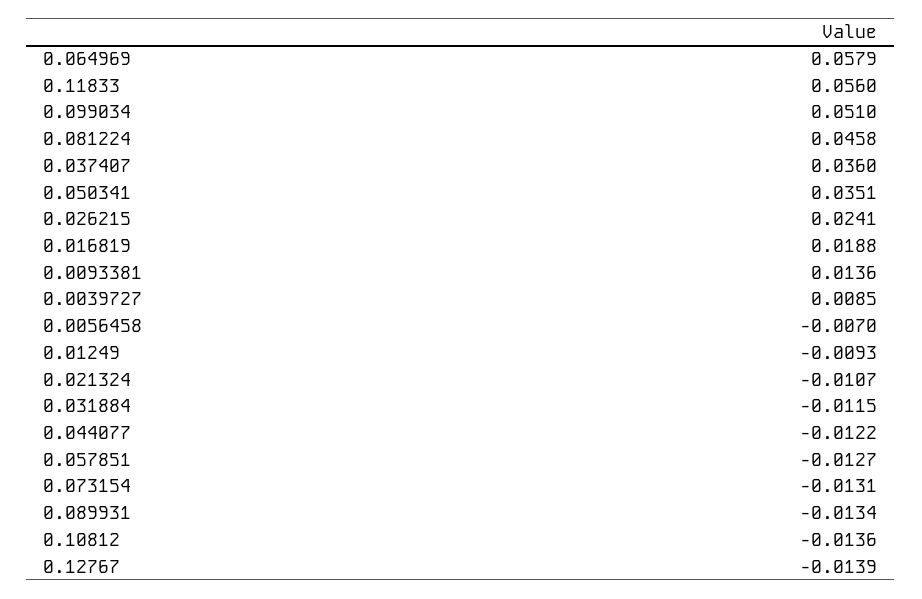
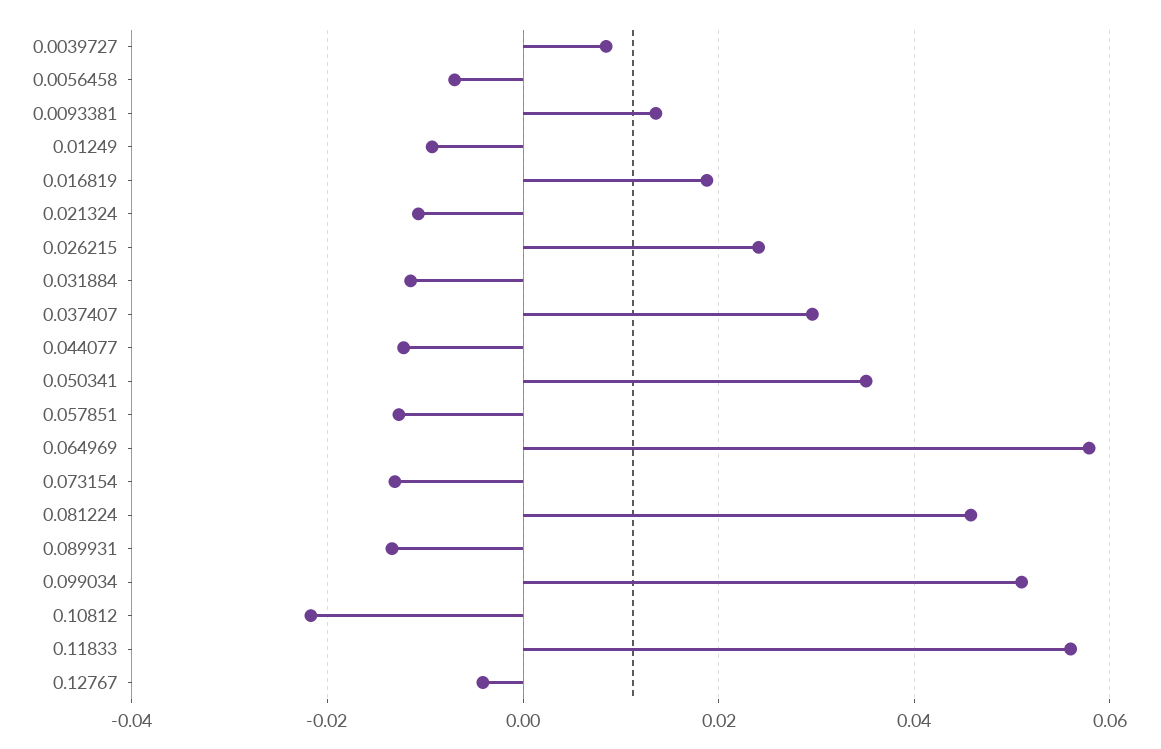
0.037407: 0.036 -> 0.03
0.10812: -0.0136 -> -0.022
0.12767: -0.0139 -> -0.004

